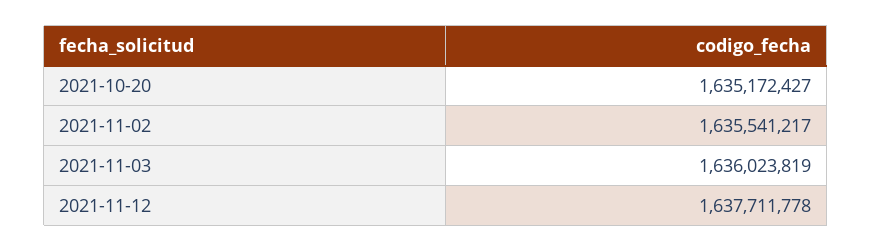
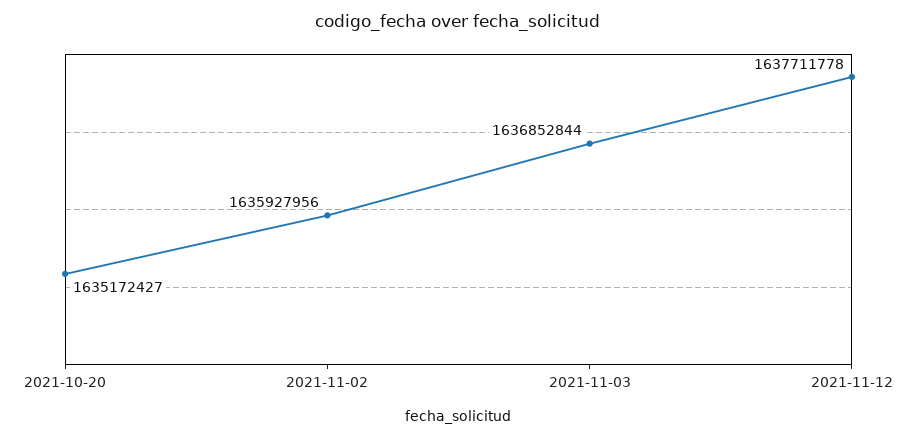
2021-11-02: 1635541217 -> 1635927956
2021-11-03: 1636023819 -> 1636852844

